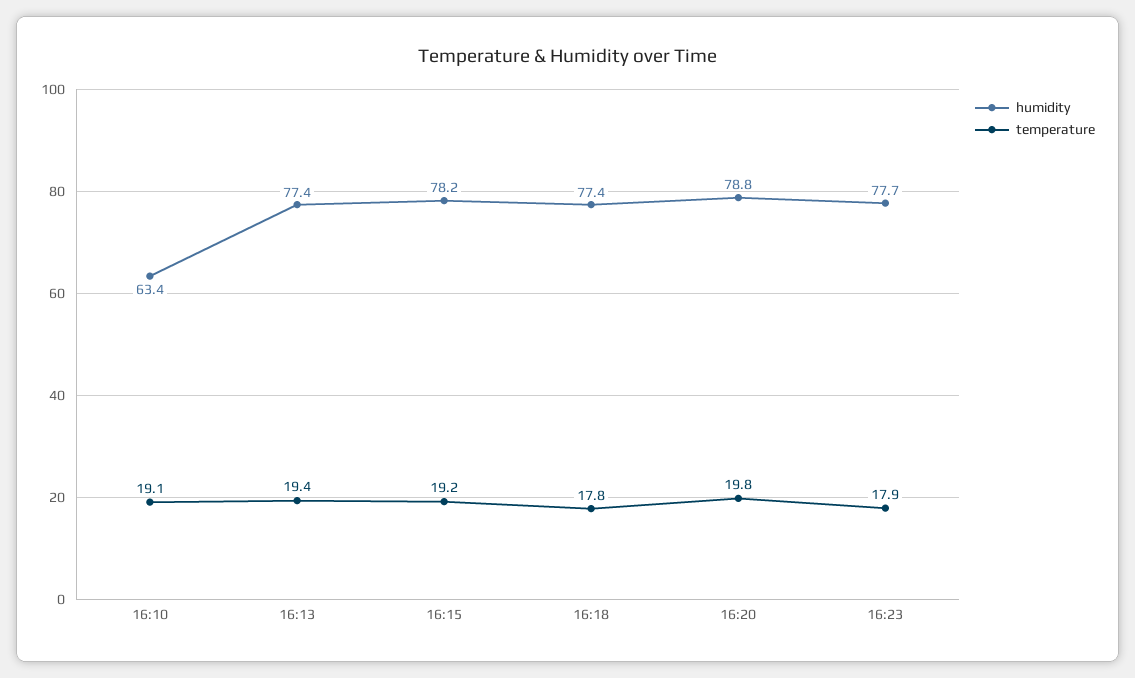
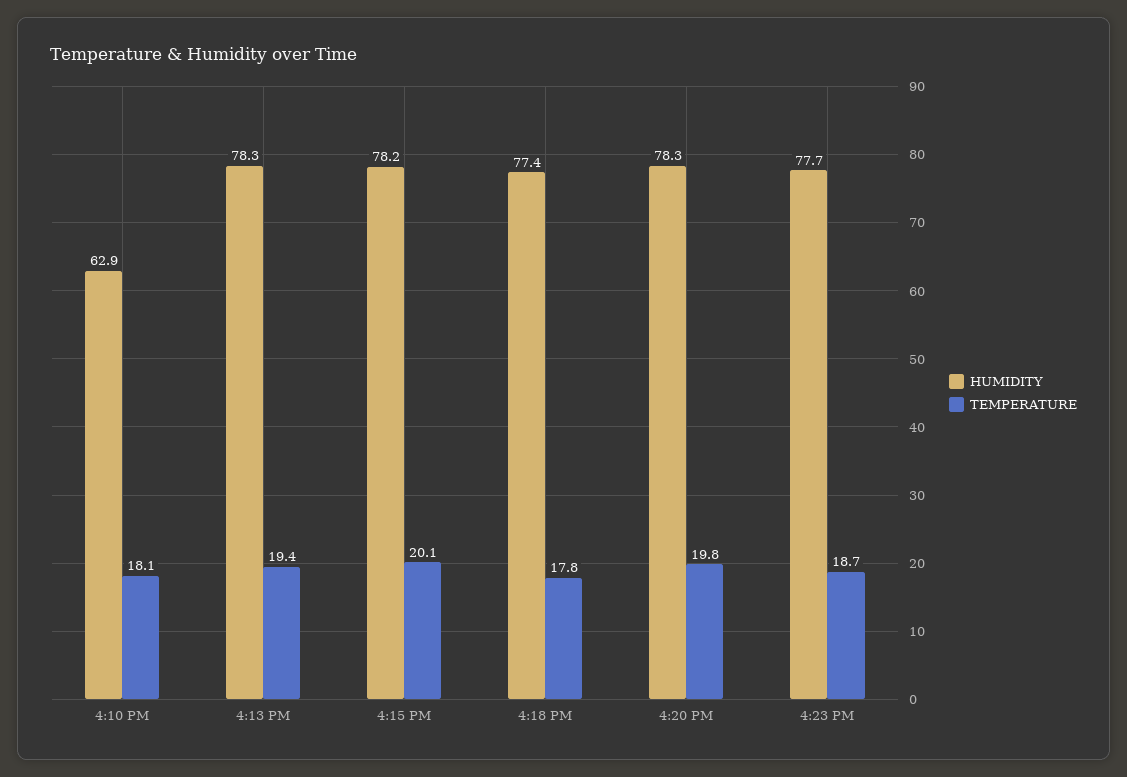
humidity, 16:10: 63.4 -> 62.9
temperature, 16:10: 19.1 -> 18.1
humidity, 16:13: 77.4 -> 78.3
temperature, 16:15: 19.2 -> 20.1
humidity, 16:20: 78.8 -> 78.3
temperature, 16:23: 17.9 -> 18.7

